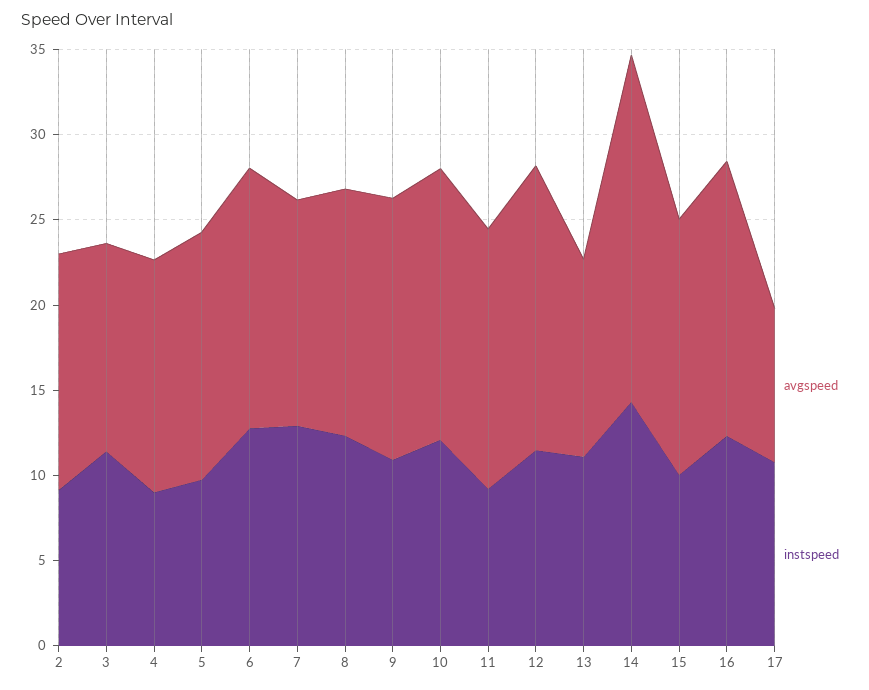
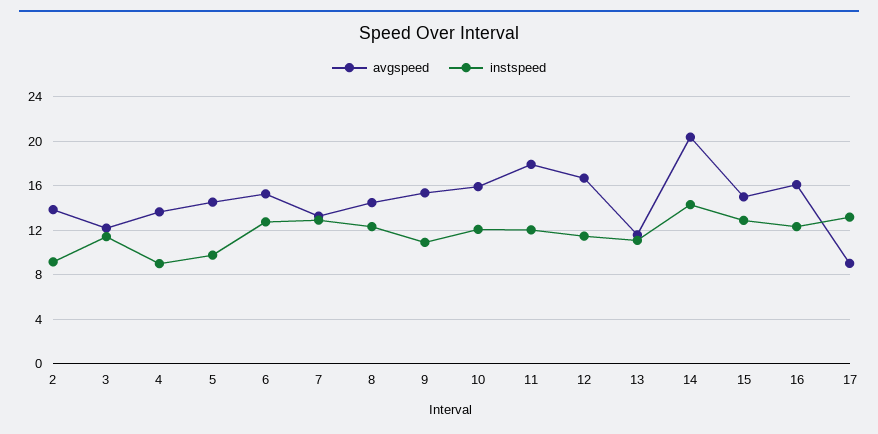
avgspeed, 11: 15 -> 18
instspeed, 11: 9 -> 12
instspeed, 15: 10 -> 13
instspeed, 17: 11 -> 13

